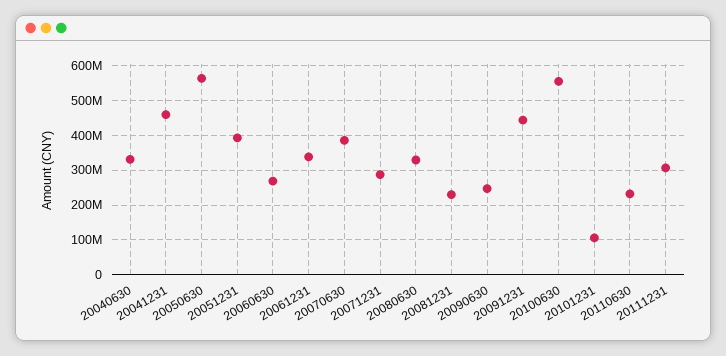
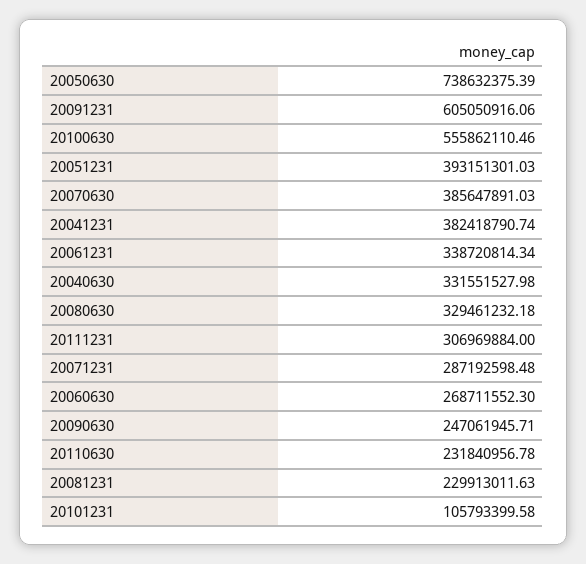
20041231: 460000000 -> 382418790.74
20050630: 560000000 -> 738632375.39
20091231: 440000000 -> 605050916.06

